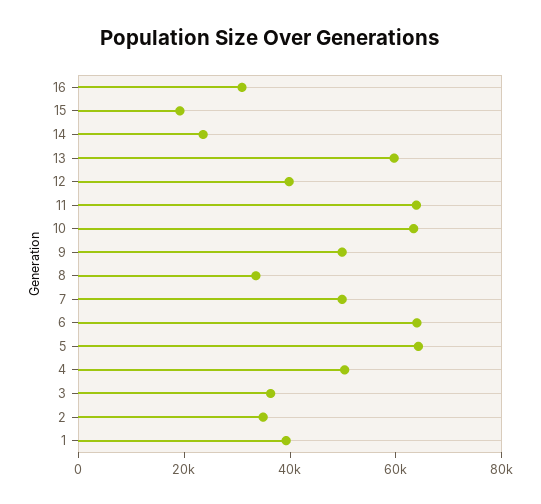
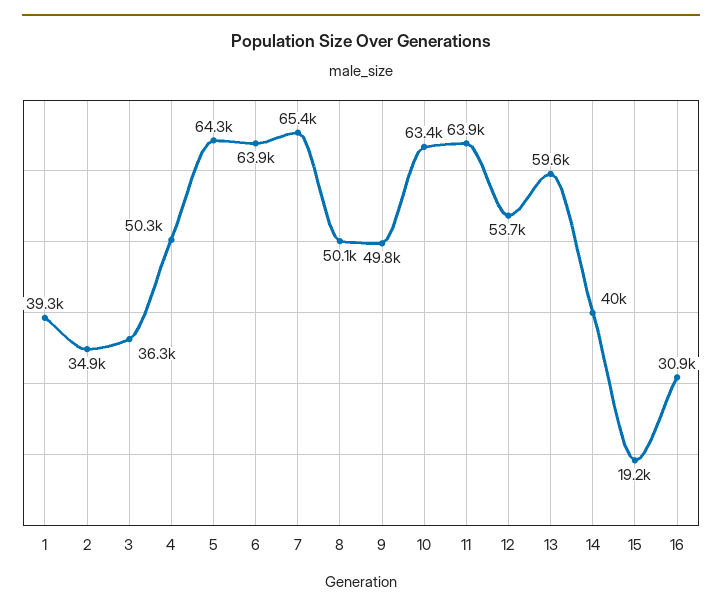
14: 25000 -> 40000
12: 40000 -> 53700
8: 35000 -> 50100
7: 50000 -> 65400

